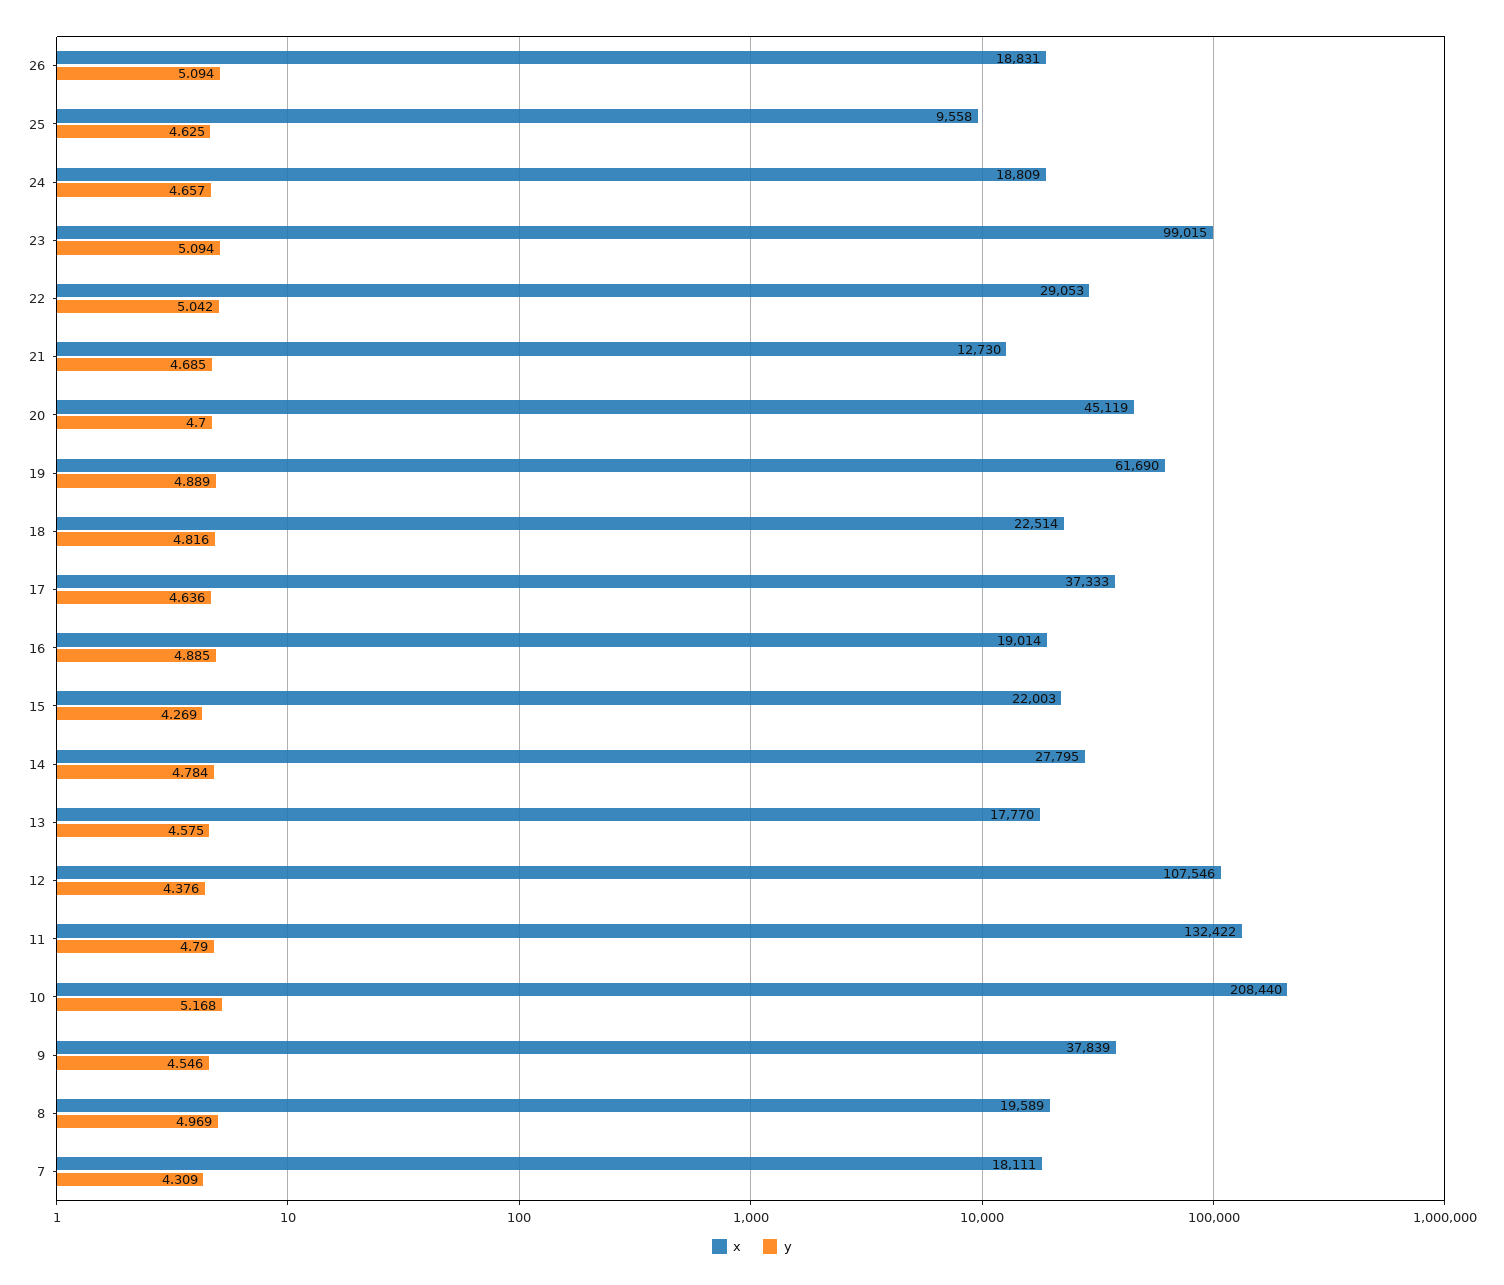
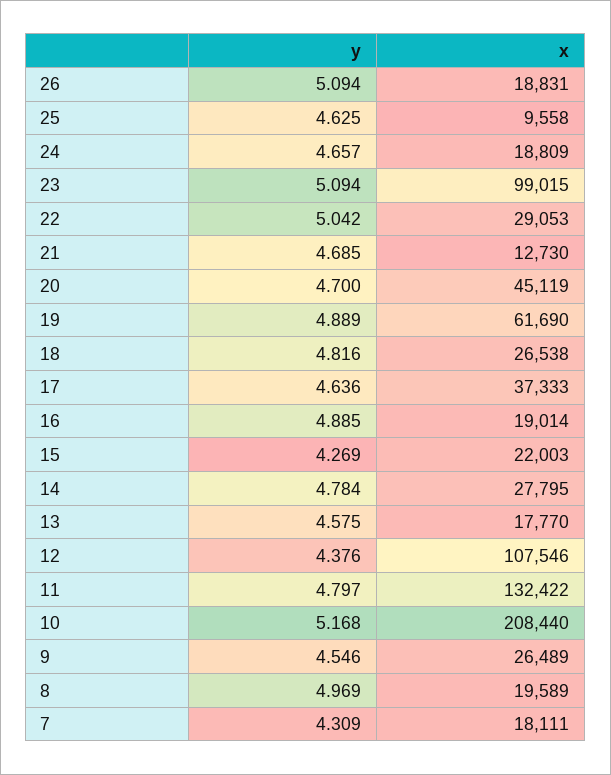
x, 18: 22514 -> 26538
y, 11: 4.79 -> 4.797
x, 9: 37839 -> 26489

